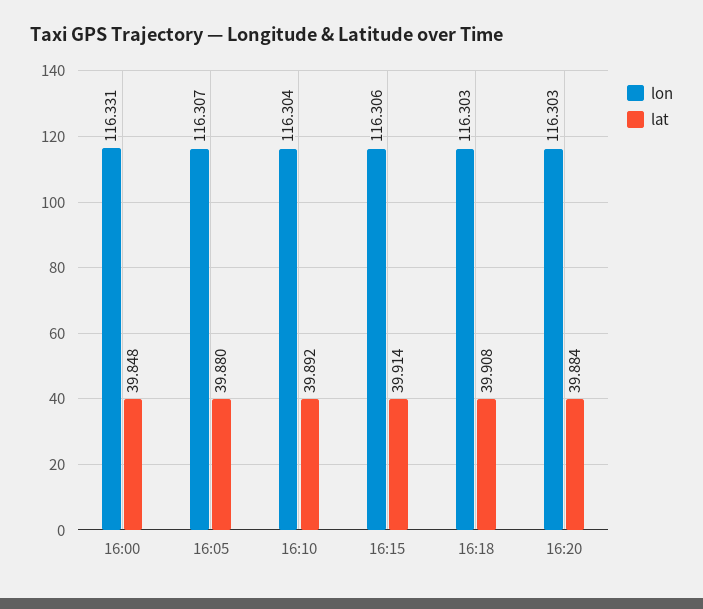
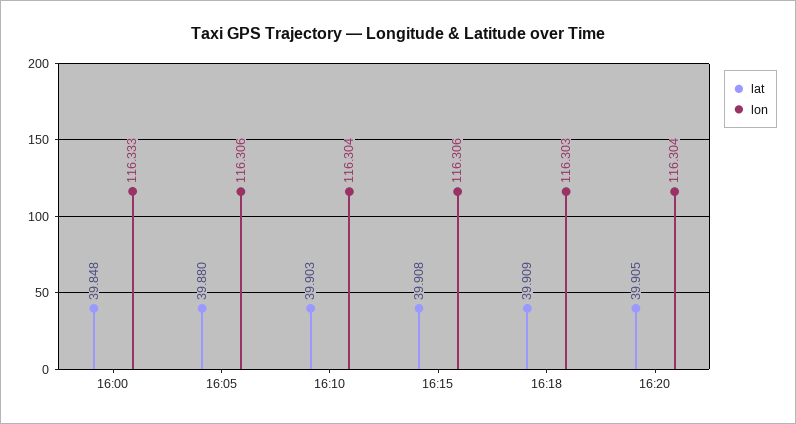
lon, 16:00: 116.331 -> 116.333
lon, 16:05: 116.307 -> 116.306
lat, 16:10: 39.892 -> 39.903
lat, 16:15: 39.914 -> 39.908
lat, 16:18: 39.908 -> 39.909
lon, 16:20: 116.303 -> 116.304
lat, 16:20: 39.884 -> 39.905

